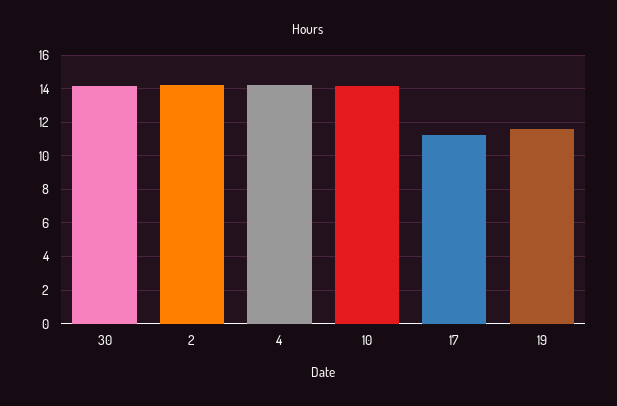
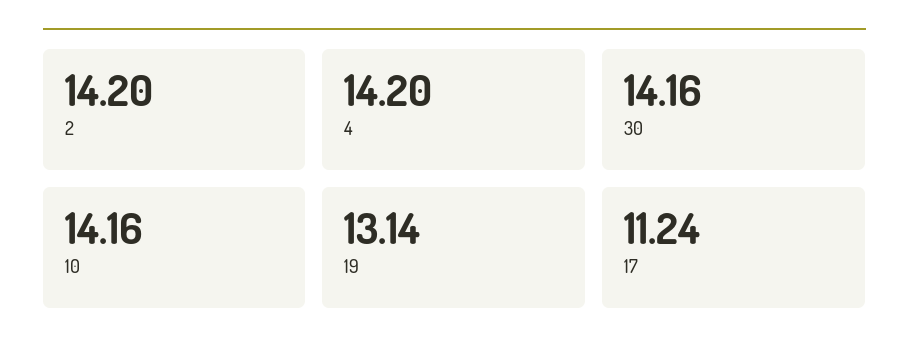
19: 11.5 -> 13.14

